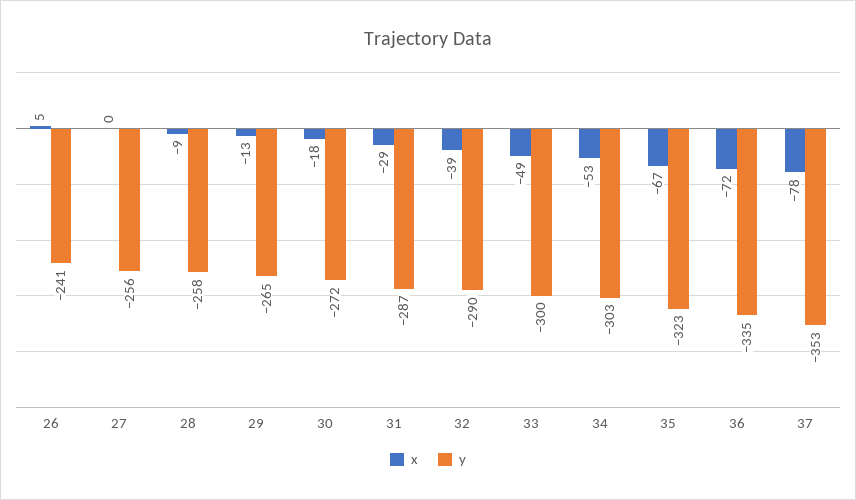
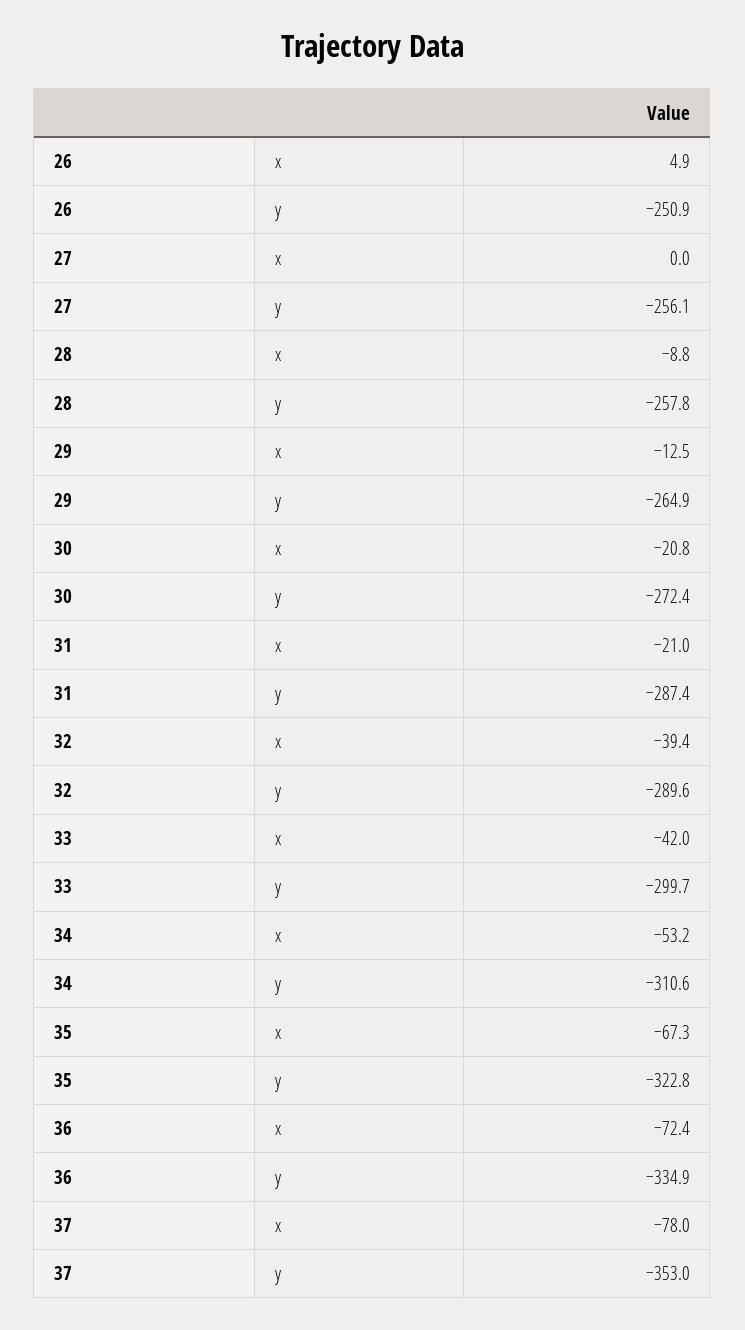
y, 26: -241 -> -250.9
x, 30: -18 -> -20.8
x, 31: -29 -> -21
x, 33: -49 -> -42
y, 34: -303 -> -310.6

